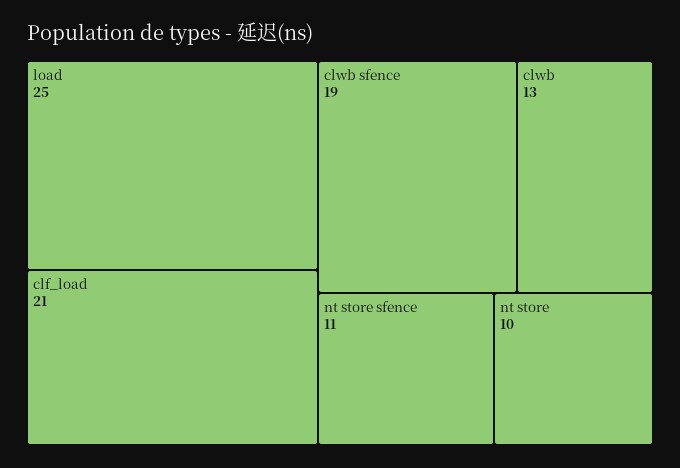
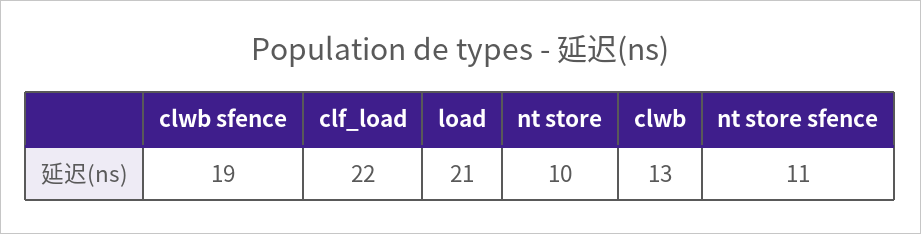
load: 25 -> 21
clf_load: 21 -> 22

